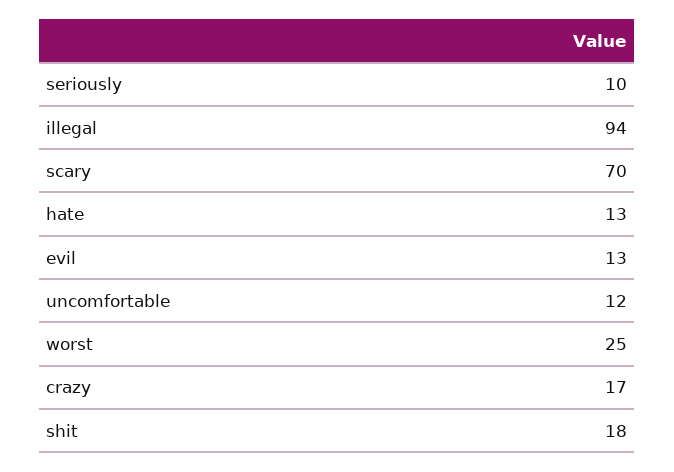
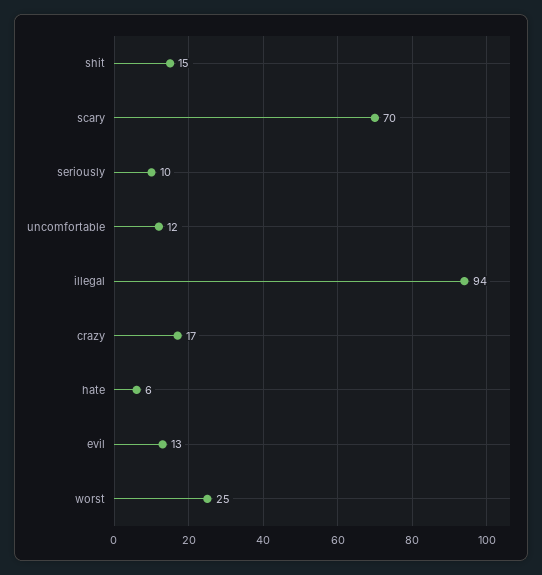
hate: 13 -> 6
shit: 18 -> 15

